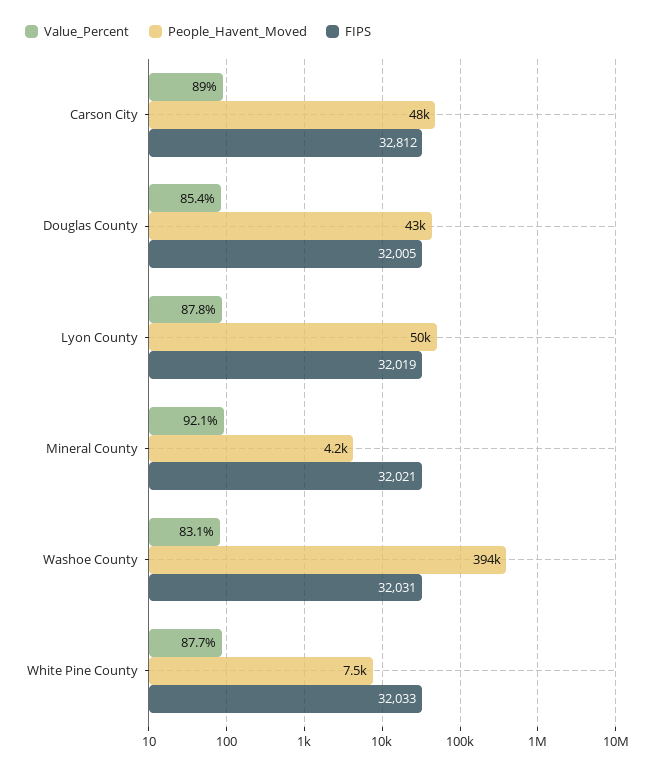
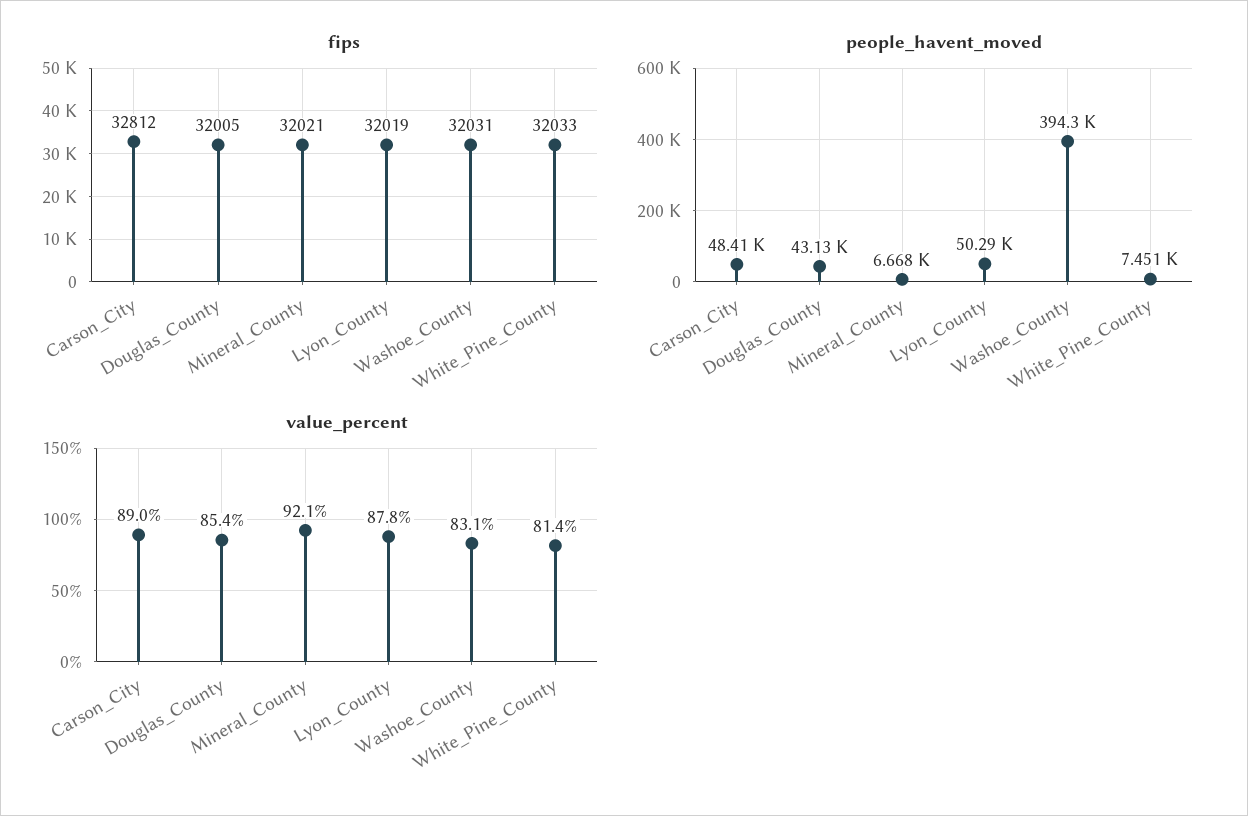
People_Havent_Moved, Mineral County: 4200 -> 6668
Value_Percent, White Pine County: 87.7 -> 81.4

